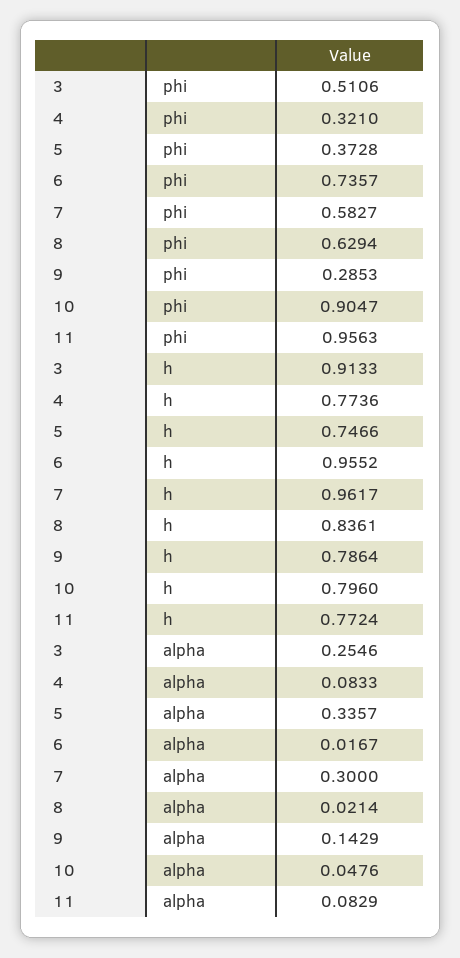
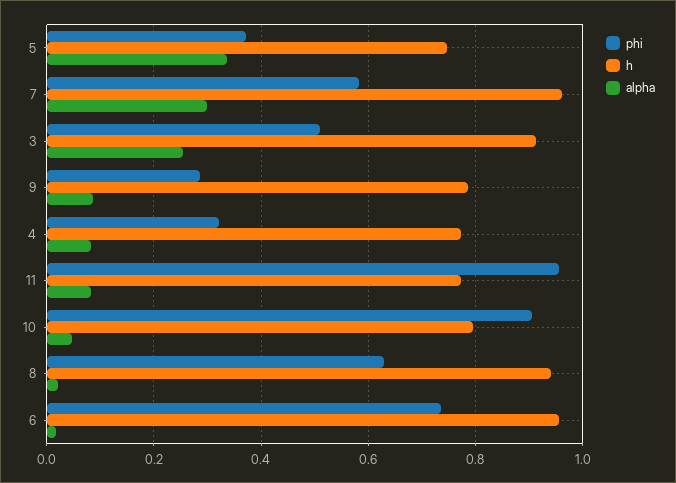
h, 8: 0.8361 -> 0.94
alpha, 9: 0.1429 -> 0.08

